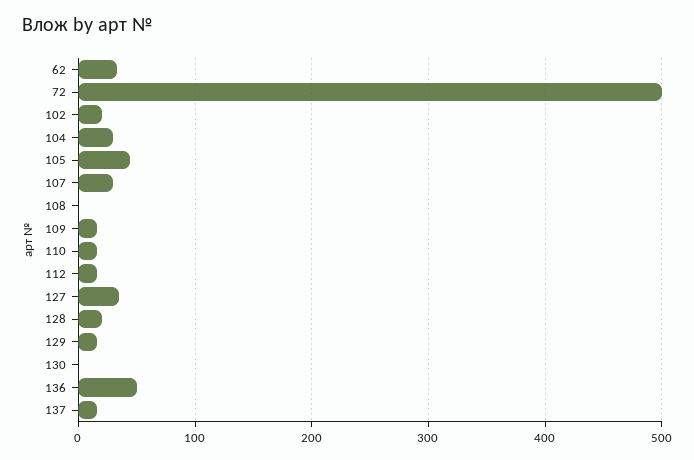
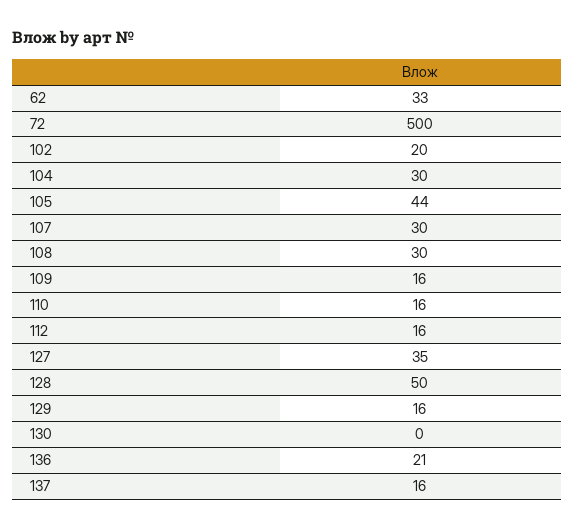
108: 0 -> 30
128: 20 -> 50
136: 50 -> 21

